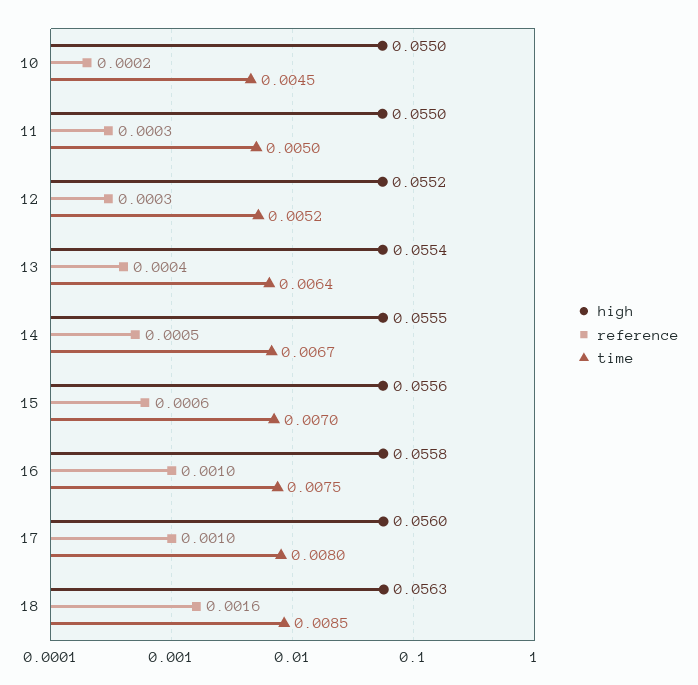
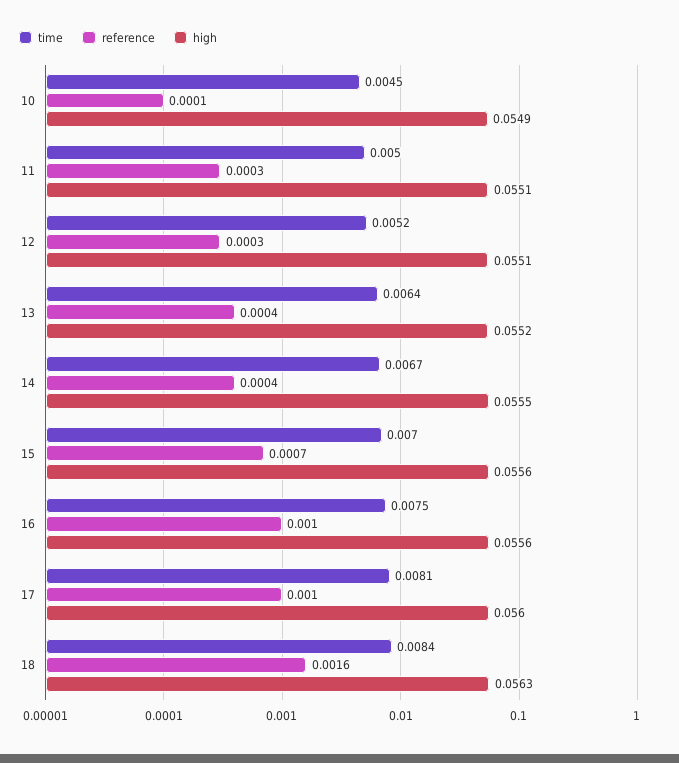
high, 10: 0.055 -> 0.0549
reference, 10: 0.0002 -> 0.0001
high, 11: 0.055 -> 0.0551
high, 12: 0.0552 -> 0.0551
high, 13: 0.0554 -> 0.0552
reference, 14: 0.0005 -> 0.0004
reference, 15: 0.0006 -> 0.0007
high, 16: 0.0558 -> 0.0556
time, 17: 0.008 -> 0.0081
time, 18: 0.0085 -> 0.0084

